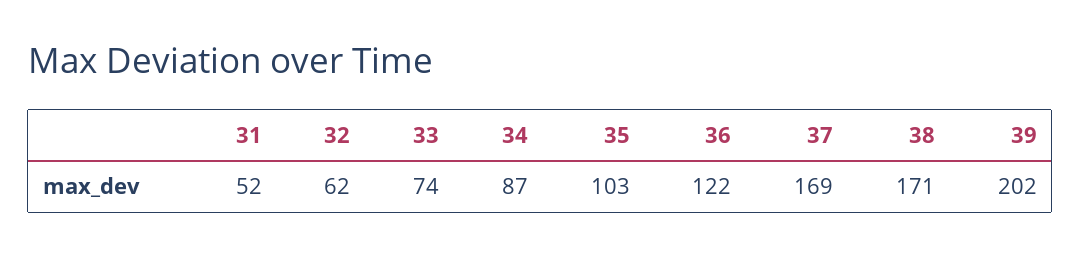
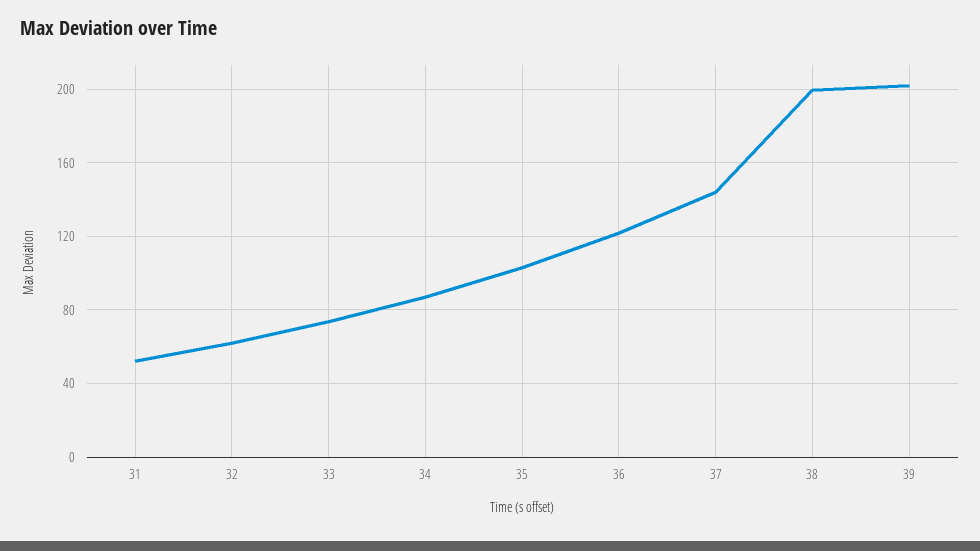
37: 169 -> 145
38: 171 -> 200

